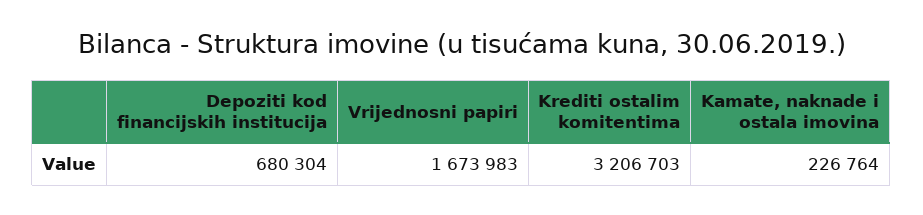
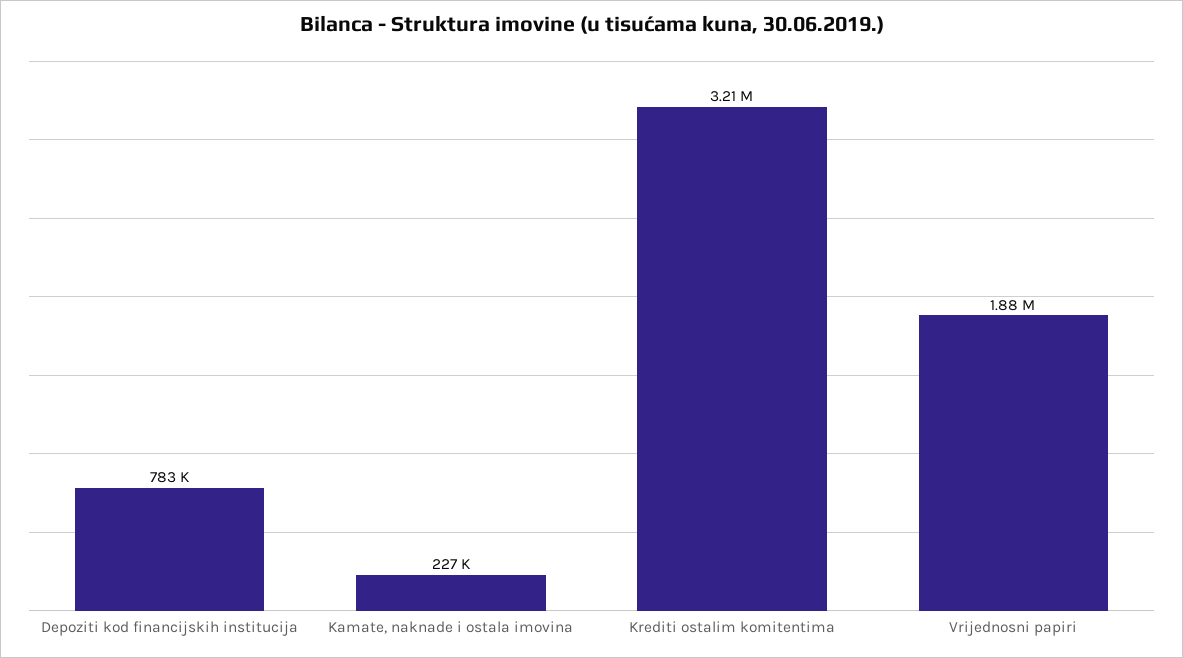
Depoziti kod financijskih institucija: 680304 -> 783000
Vrijednosni papiri: 1673983 -> 1880000

